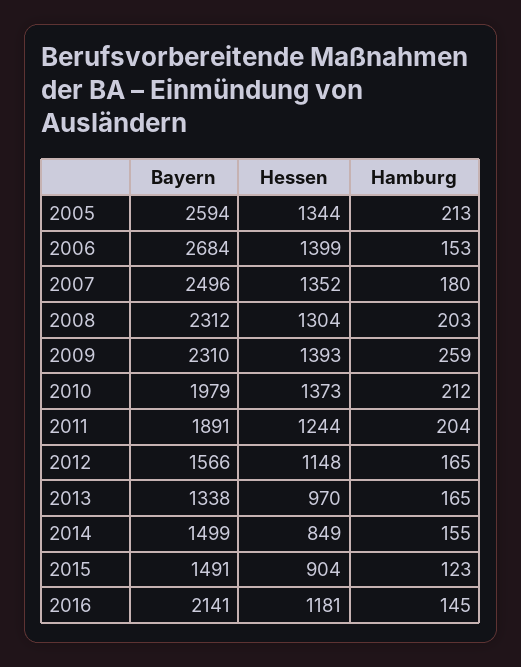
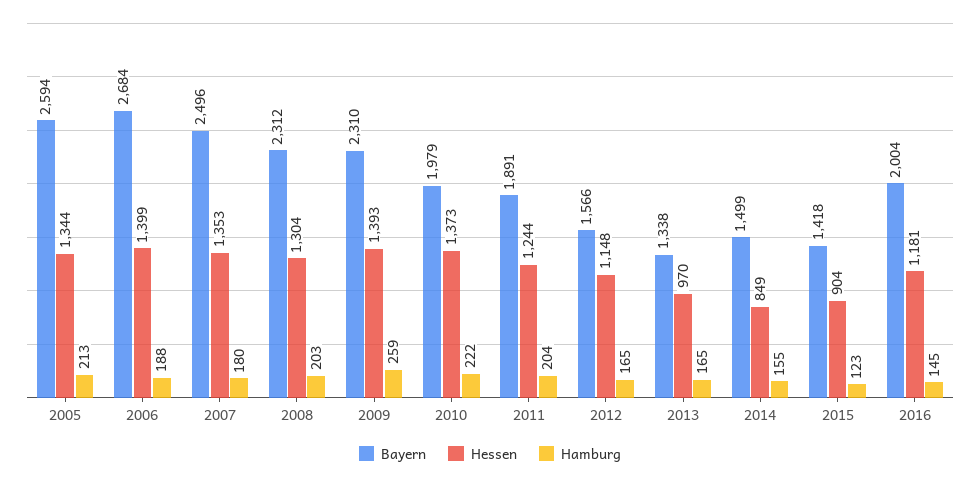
Hamburg, 2006: 153 -> 188
Hessen, 2007: 1352 -> 1353
Hamburg, 2010: 212 -> 222
Bayern, 2015: 1491 -> 1418
Bayern, 2016: 2141 -> 2004

